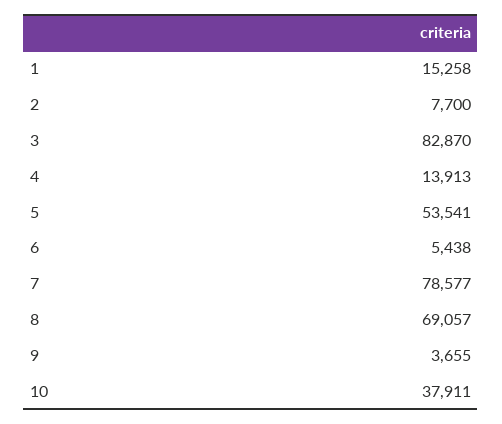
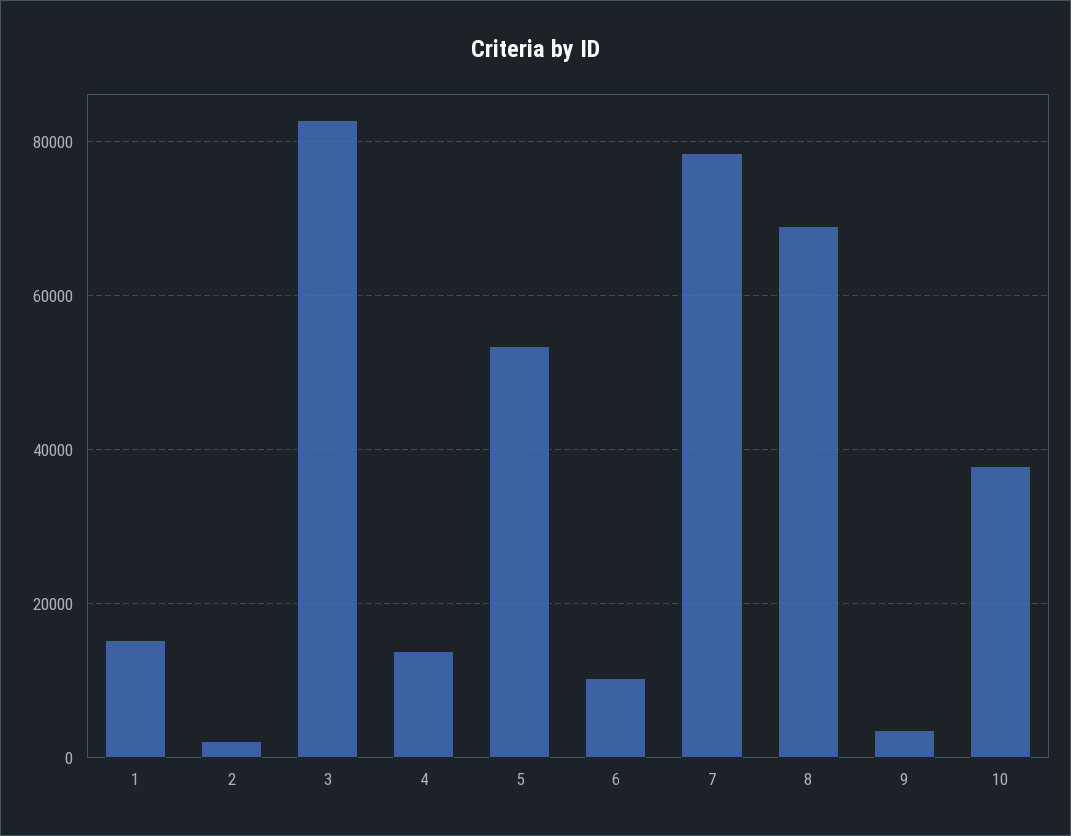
2: 7700 -> 2000
6: 5438 -> 10000

